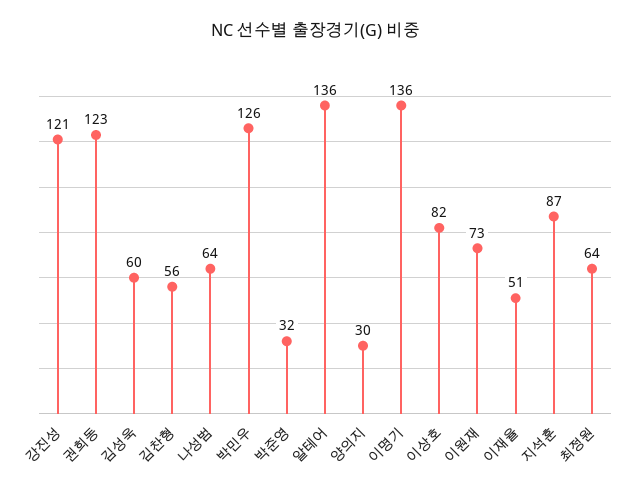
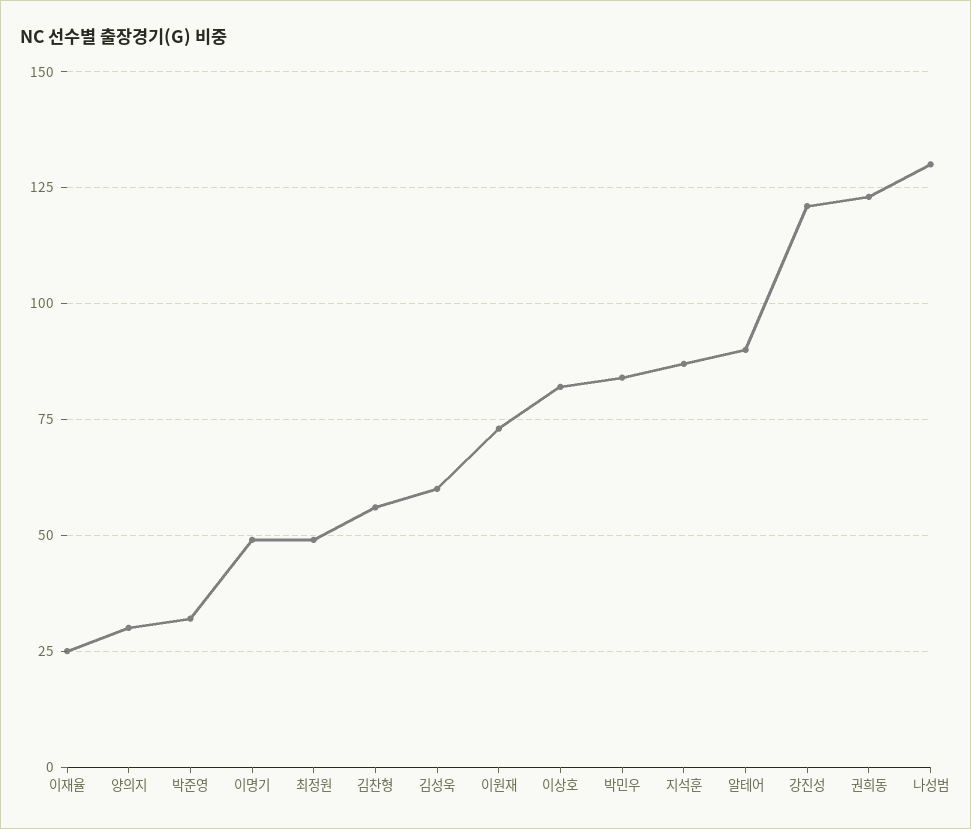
나성범: 64 -> 130
박민우: 126 -> 85
알테어: 136 -> 90
이명기: 136 -> 50
이재율: 51 -> 25
최정원: 64 -> 50

